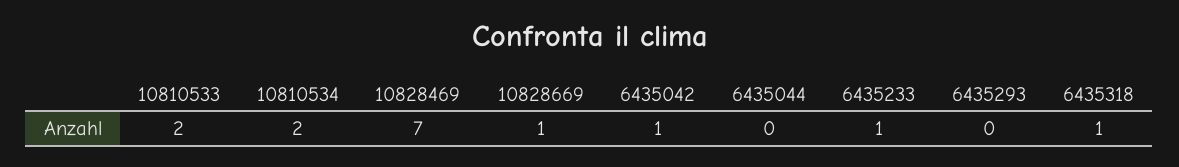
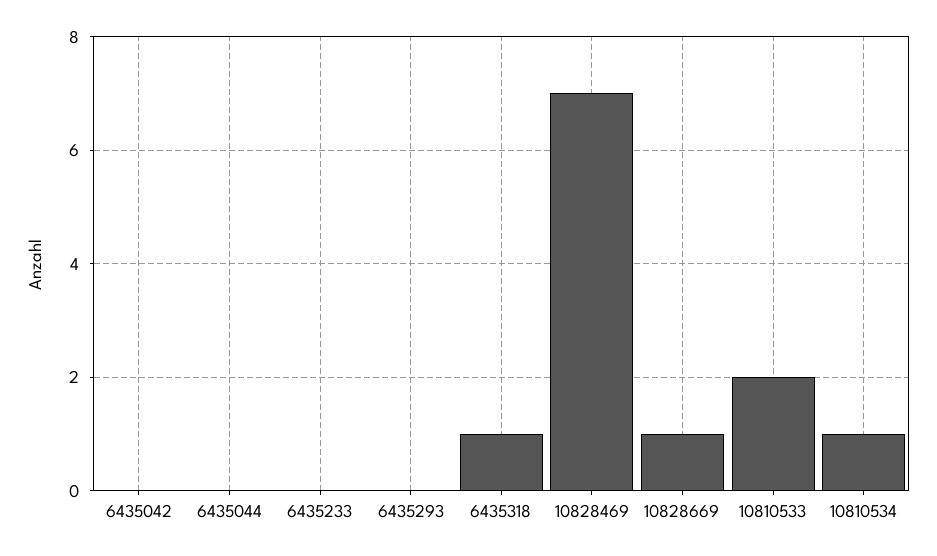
10810534: 2 -> 1
6435042: 1 -> 0
6435233: 1 -> 0

